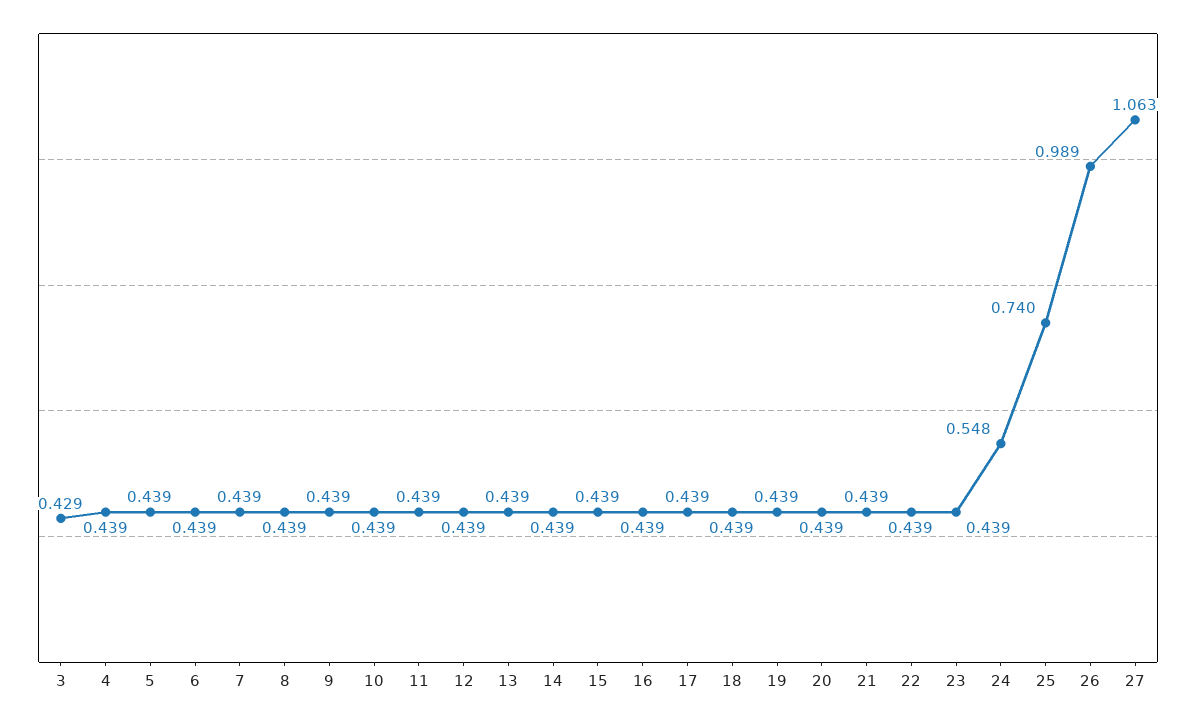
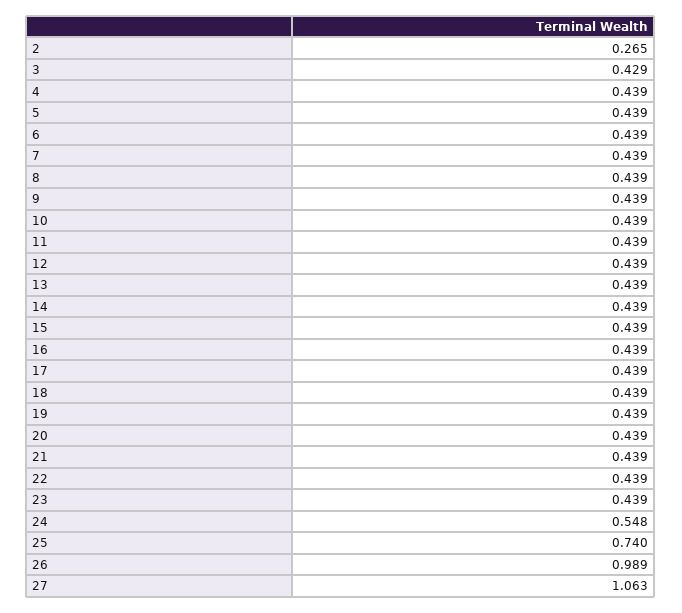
2: none -> 0.265

